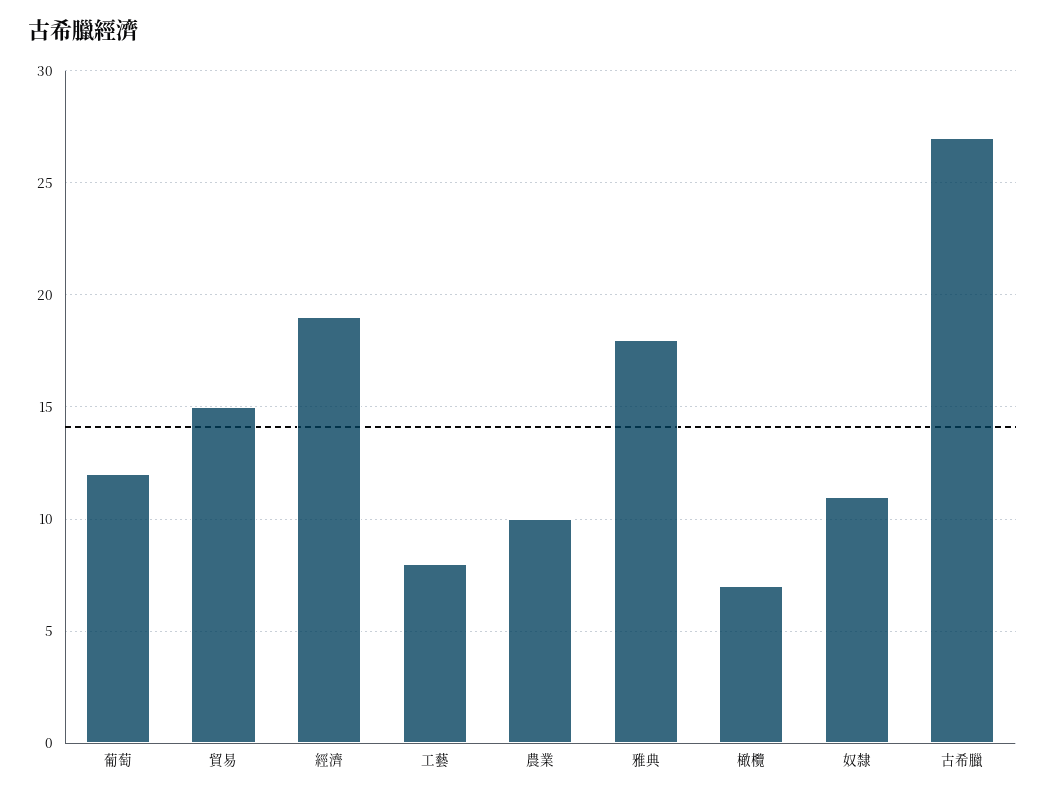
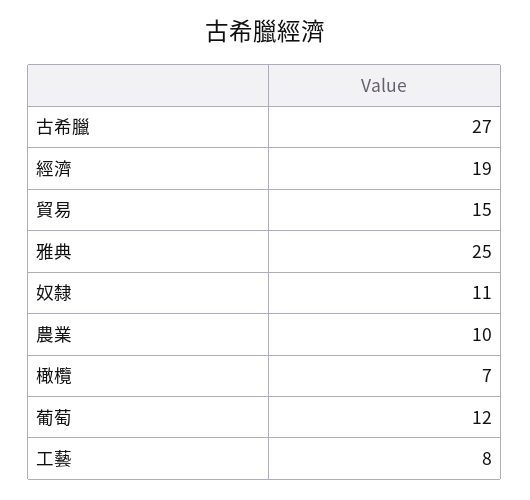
雅典: 18 -> 25

